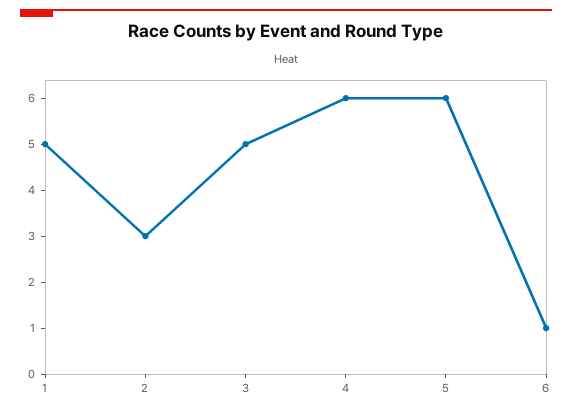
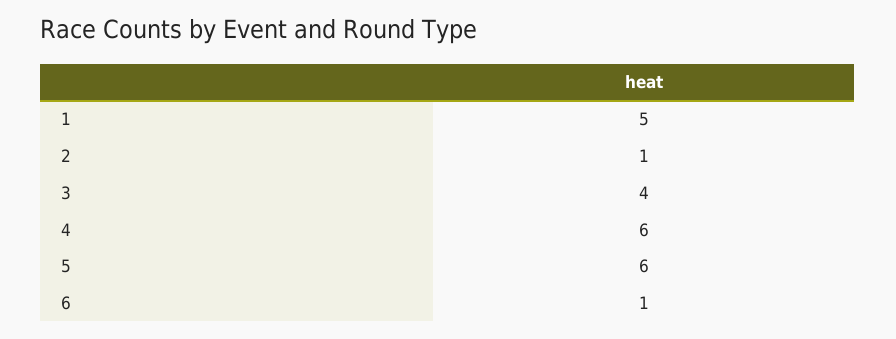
2: 3 -> 1
3: 5 -> 4

